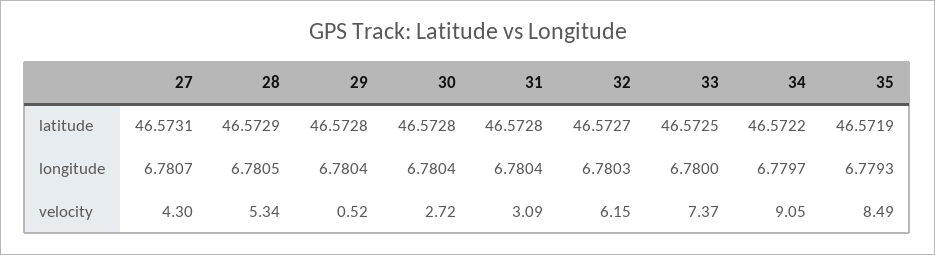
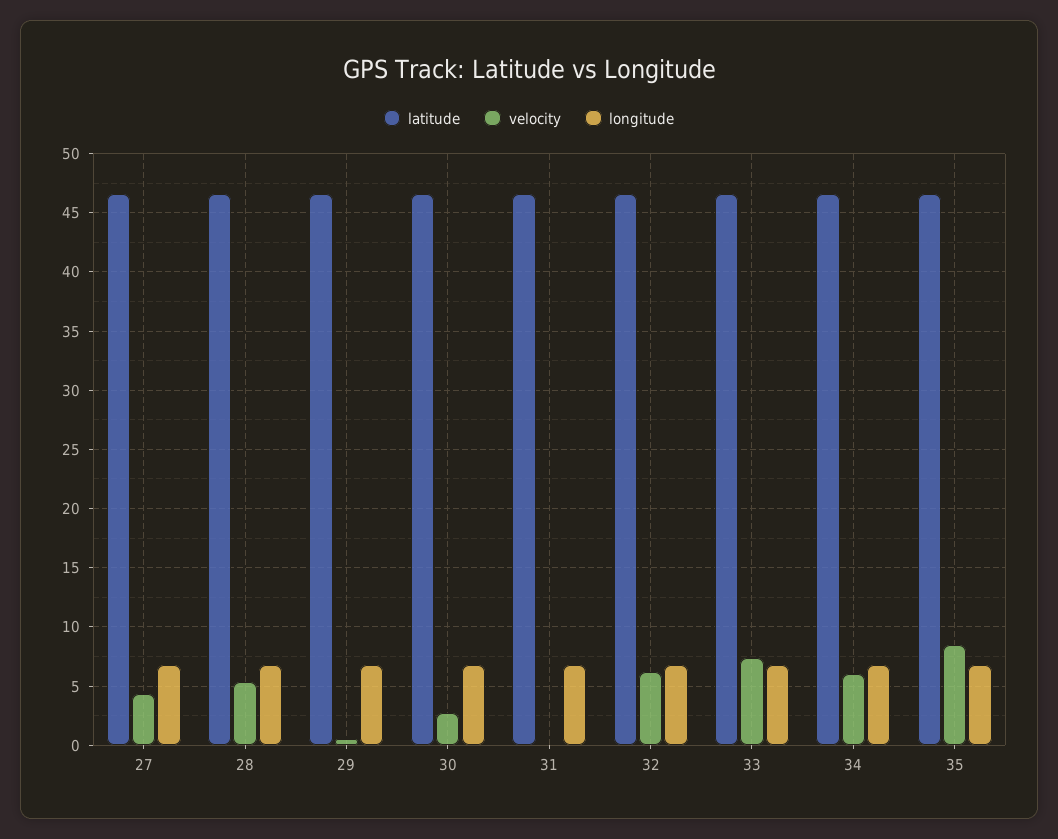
velocity, 31: 3.09 -> 0
velocity, 34: 9.05 -> 6

